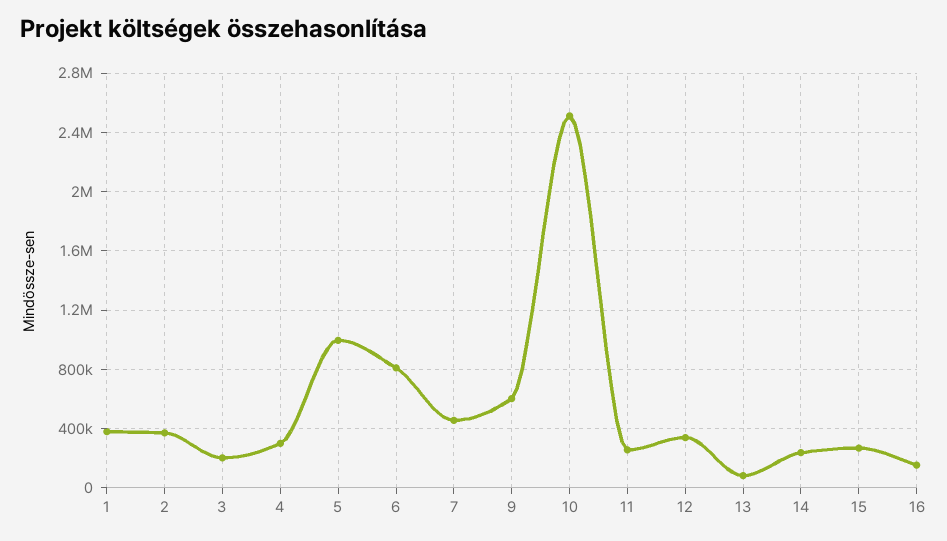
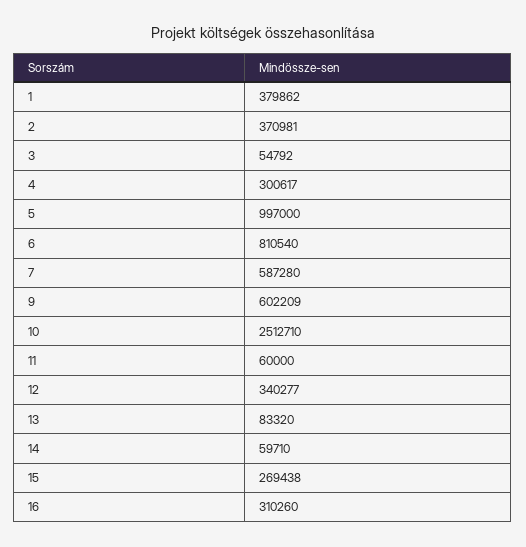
3: 200000 -> 54792
7: 450000 -> 587280
11: 250000 -> 60000
14: 250000 -> 59710
16: 150000 -> 310260

